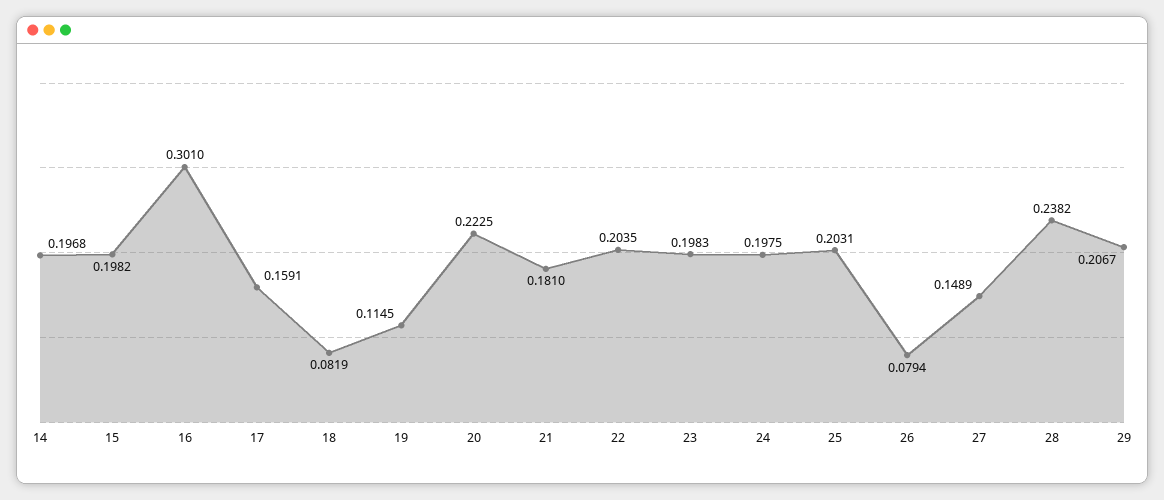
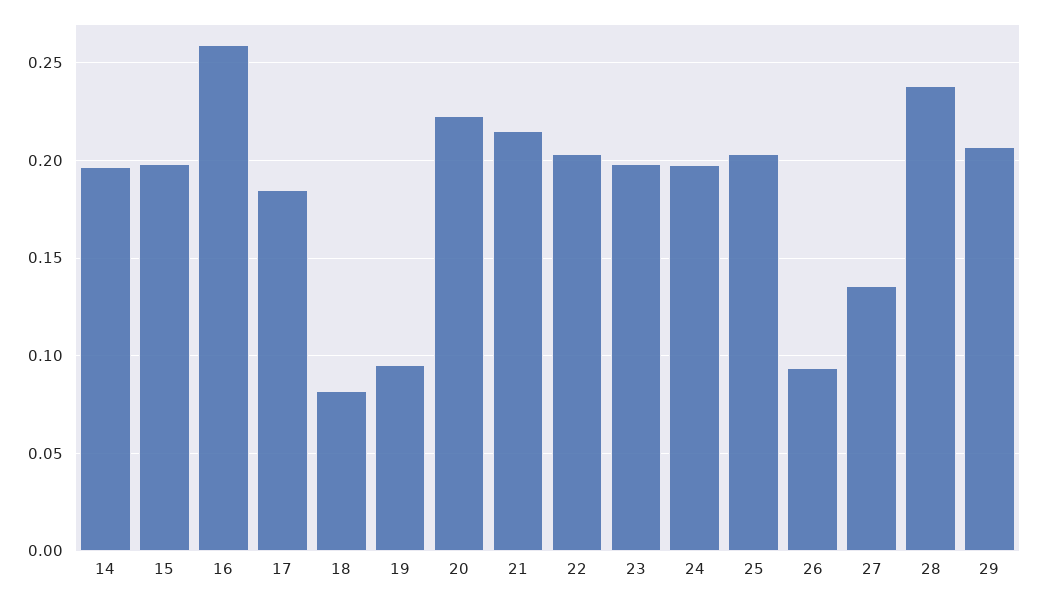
16: 0.301 -> 0.26
17: 0.1591 -> 0.185
19: 0.1145 -> 0.095
21: 0.181 -> 0.215
26: 0.0794 -> 0.095
27: 0.1489 -> 0.135

